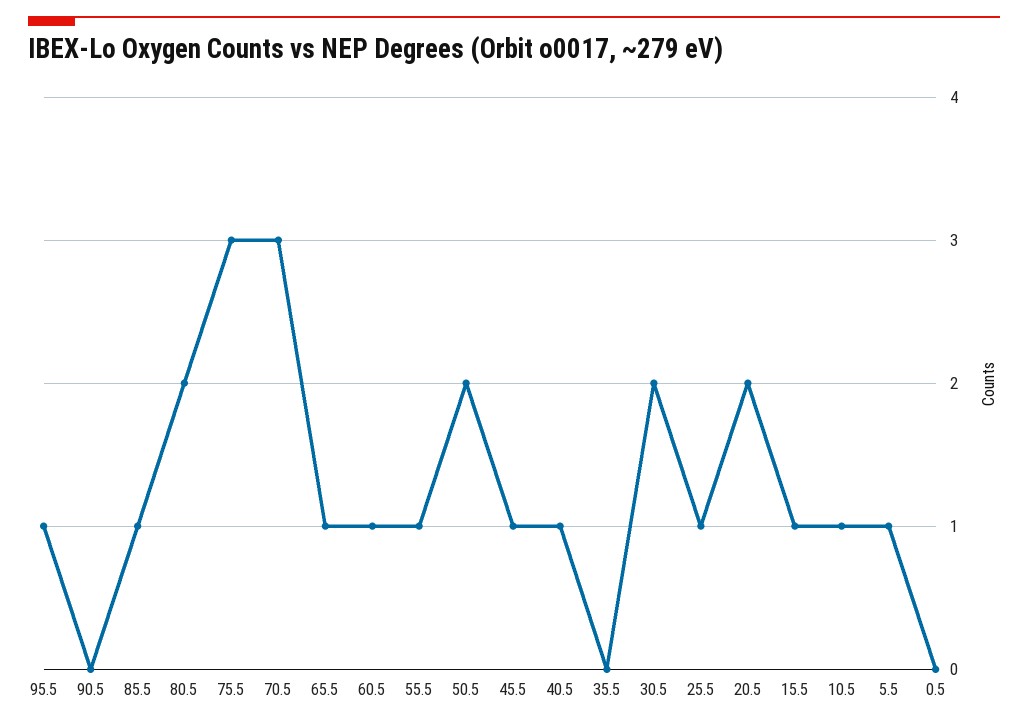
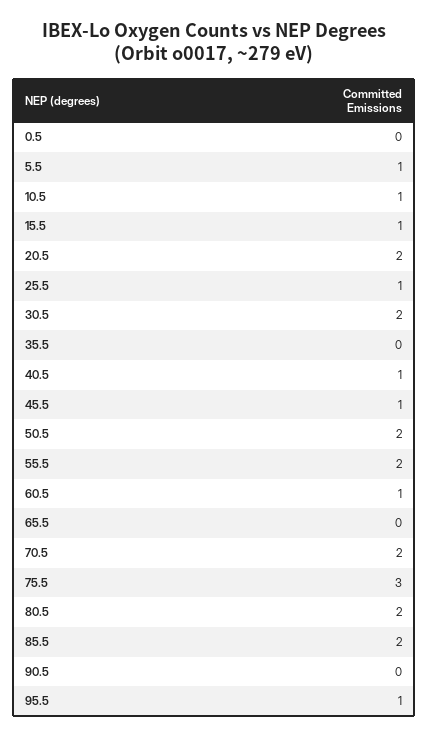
85.5: 1 -> 2
70.5: 3 -> 2
65.5: 1 -> 0
55.5: 1 -> 2

